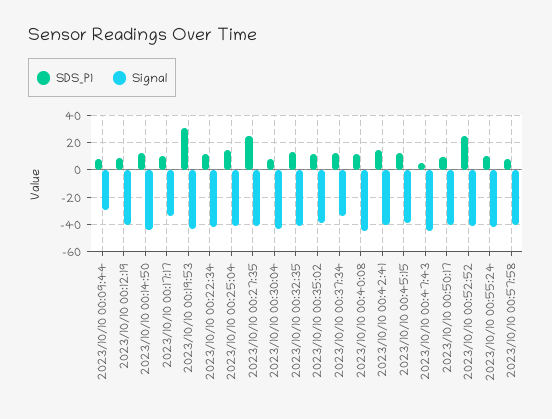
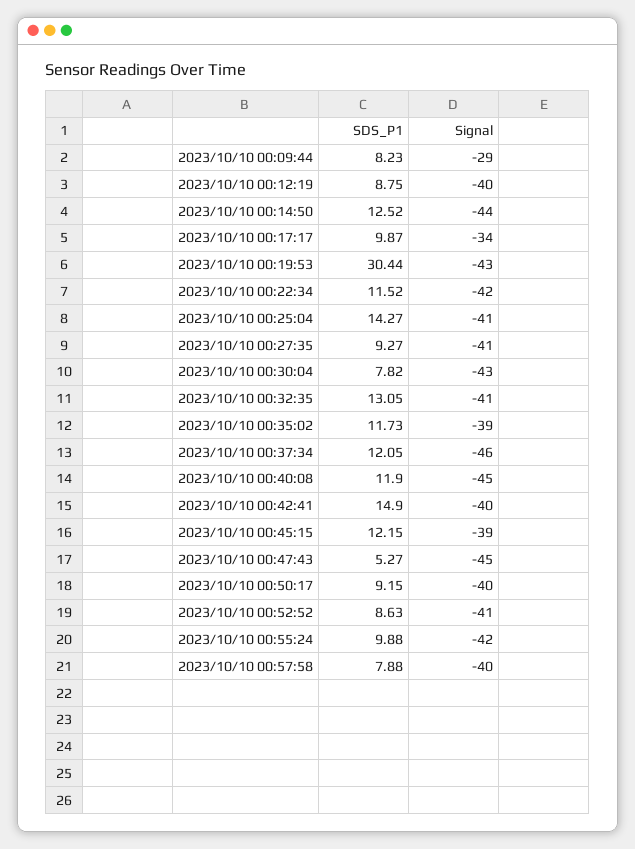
SDS_P1, 2023/10/10 00:27:35: 25 -> 9.27
Signal, 2023/10/10 00:37:34: -35 -> -46
SDS_P1, 2023/10/10 00:52:52: 25 -> 8.63

